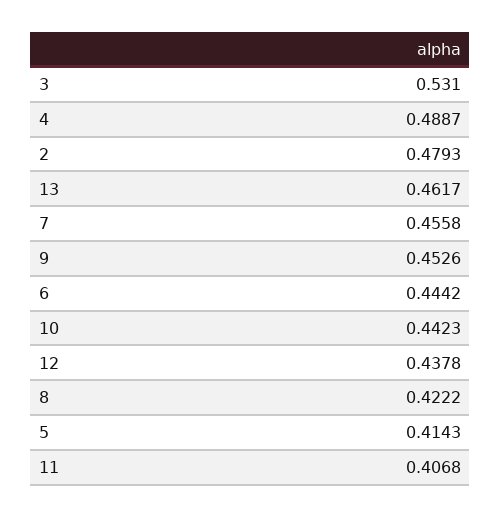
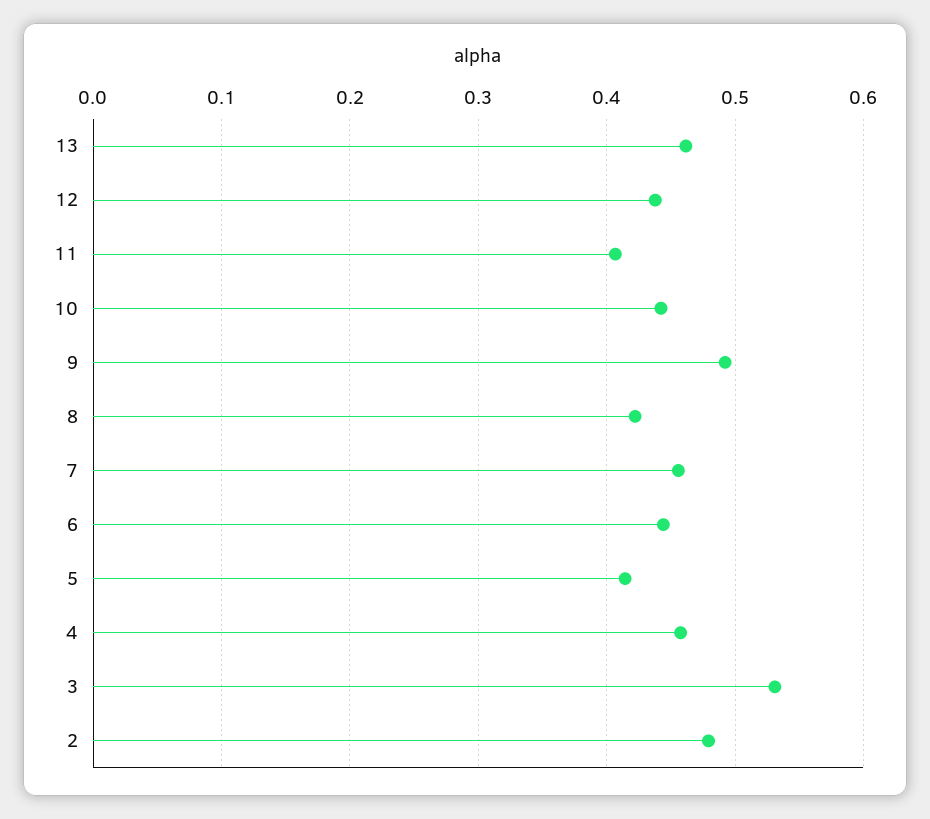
4: 0.4887 -> 0.46
9: 0.4526 -> 0.49

